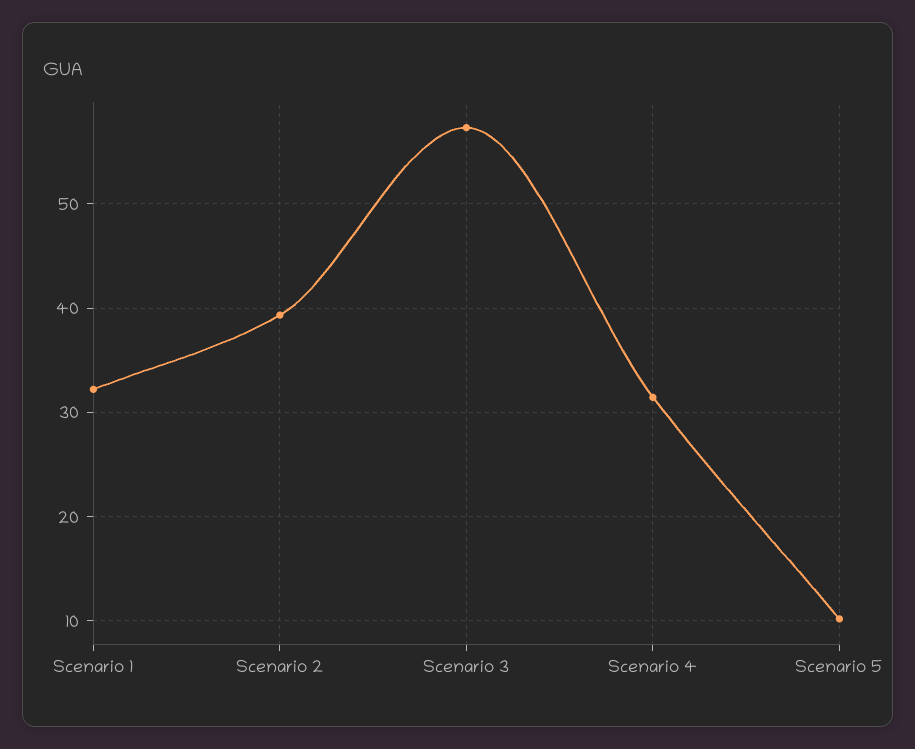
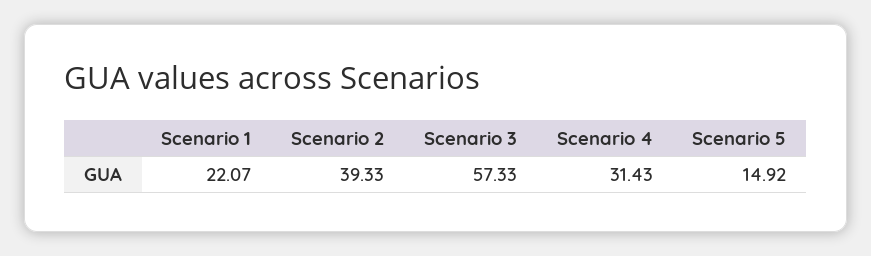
Scenario 1: 32 -> 22.07
Scenario 5: 10 -> 14.92

